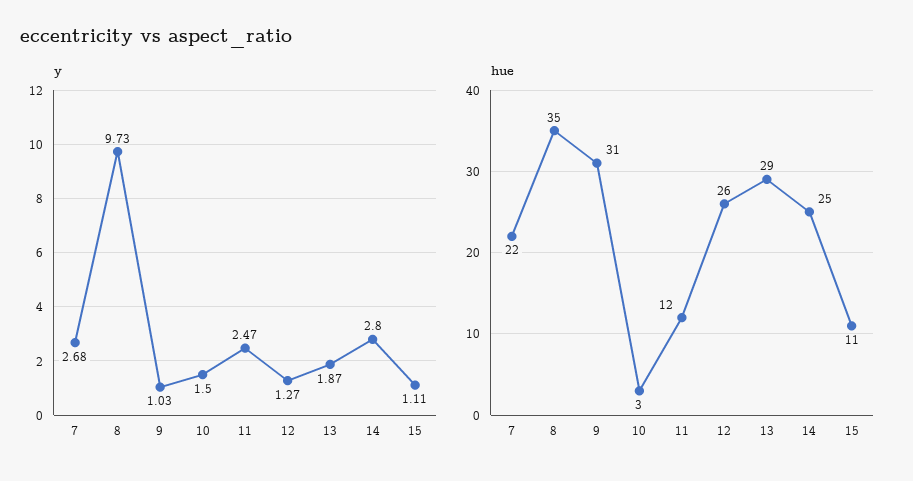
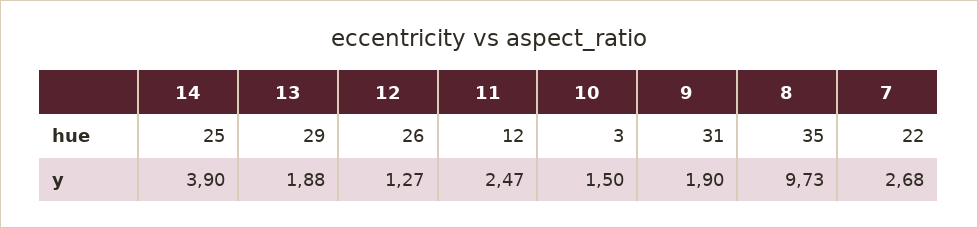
y, 9: 1.03 -> 1.9
y, 13: 1.87 -> 1.88
y, 14: 2.8 -> 3.9
y, 15: 1.11 -> none
hue, 15: 11 -> none

